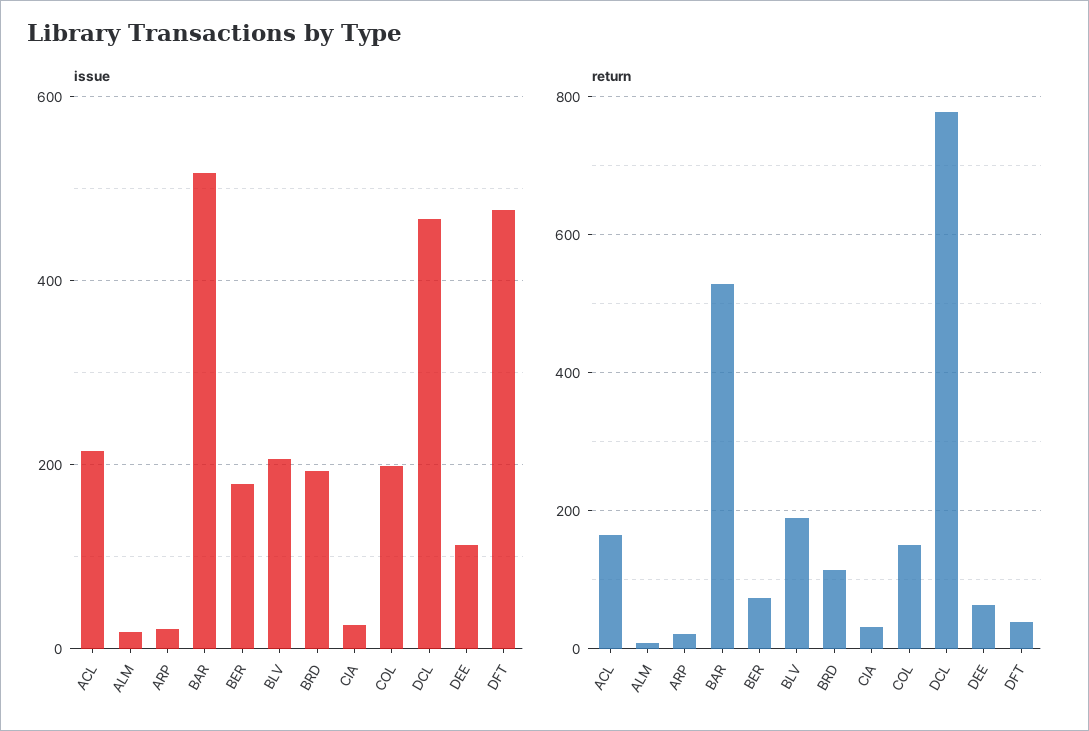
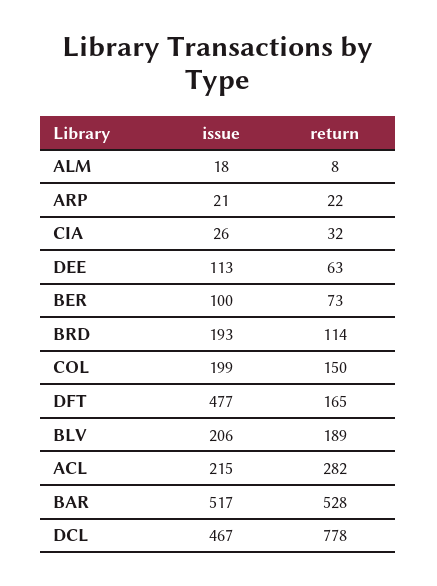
issue, BER: 180 -> 100
return, ACL: 160 -> 282
return, DFT: 40 -> 165

